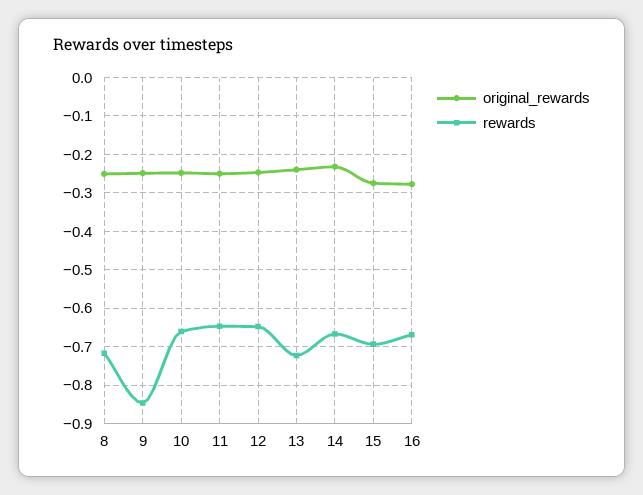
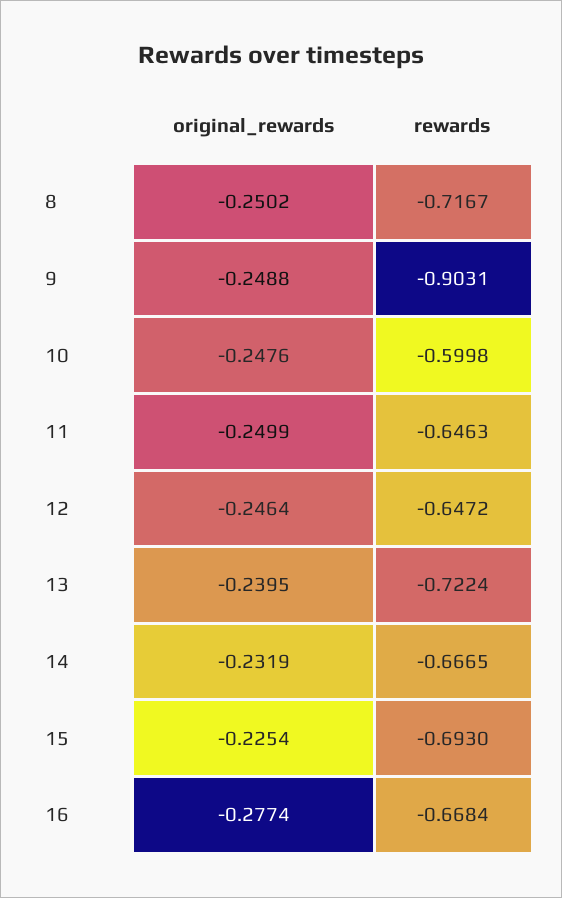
rewards, 9: -0.84 -> -0.9031
rewards, 10: -0.66 -> -0.5998
original_rewards, 15: -0.28 -> -0.2254

